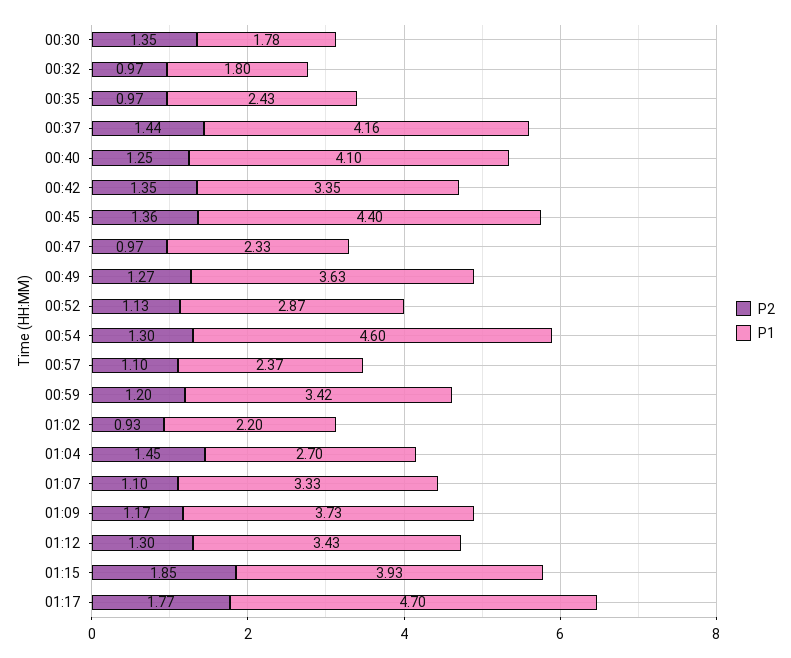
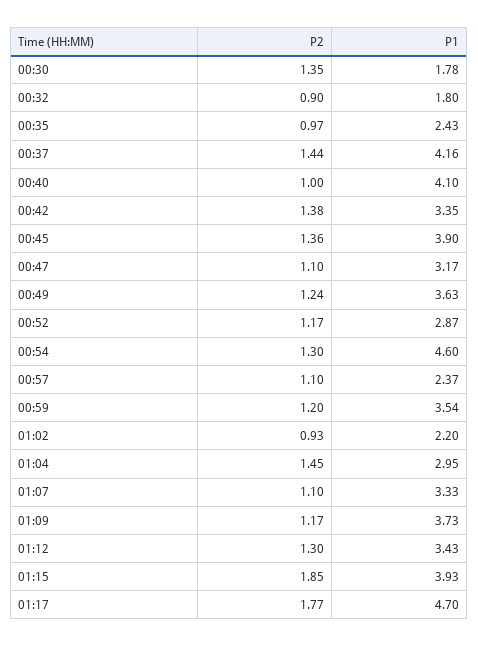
P2, 00:32: 0.97 -> 0.9
P2, 00:40: 1.25 -> 1
P2, 00:42: 1.35 -> 1.38
P1, 00:45: 4.4 -> 3.9
P2, 00:47: 0.97 -> 1.1
P1, 00:47: 2.33 -> 3.17
P2, 00:49: 1.27 -> 1.24
P2, 00:52: 1.13 -> 1.17
P1, 00:59: 3.42 -> 3.54
P1, 01:04: 2.7 -> 2.95

